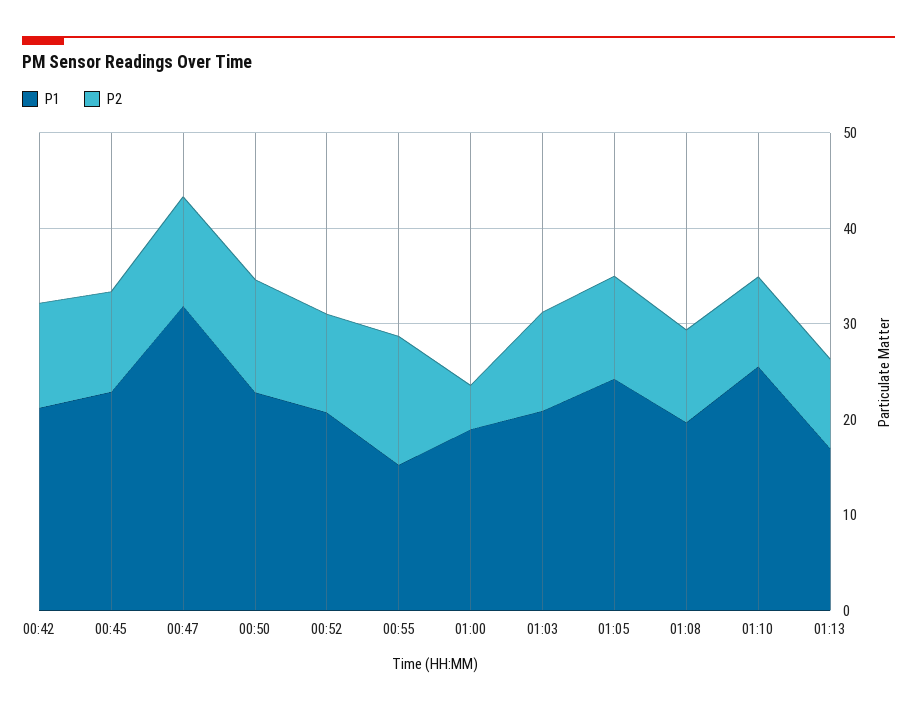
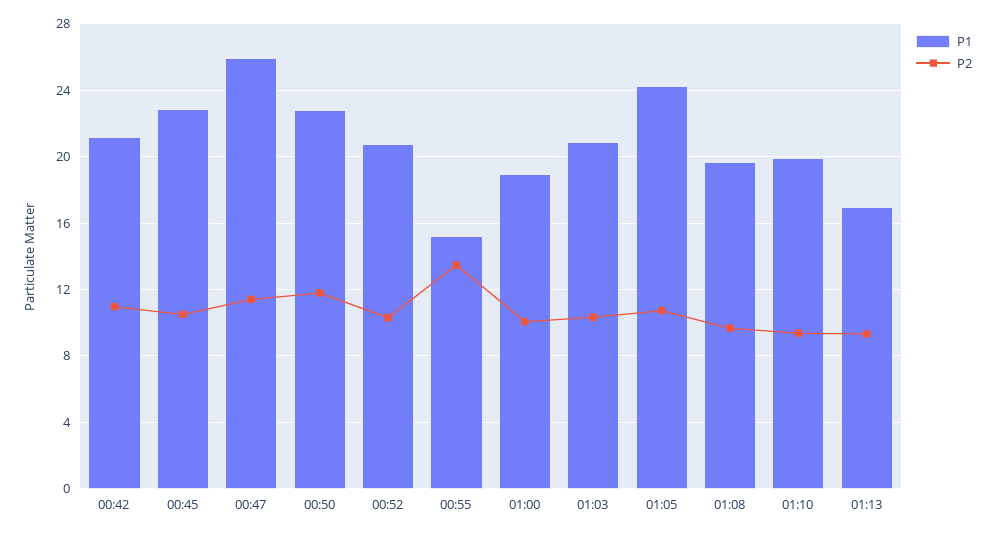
P1, 00:47: 32 -> 26
P2, 01:00: 4 -> 10
P1, 01:10: 26 -> 20

